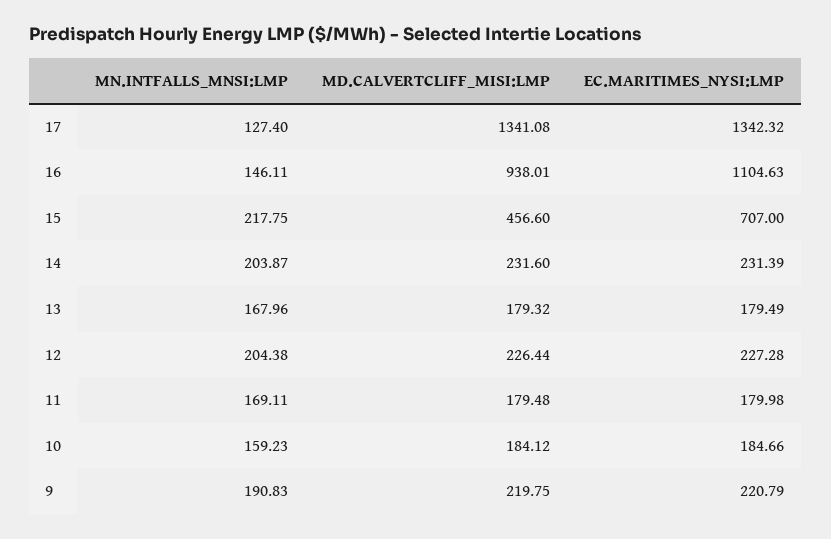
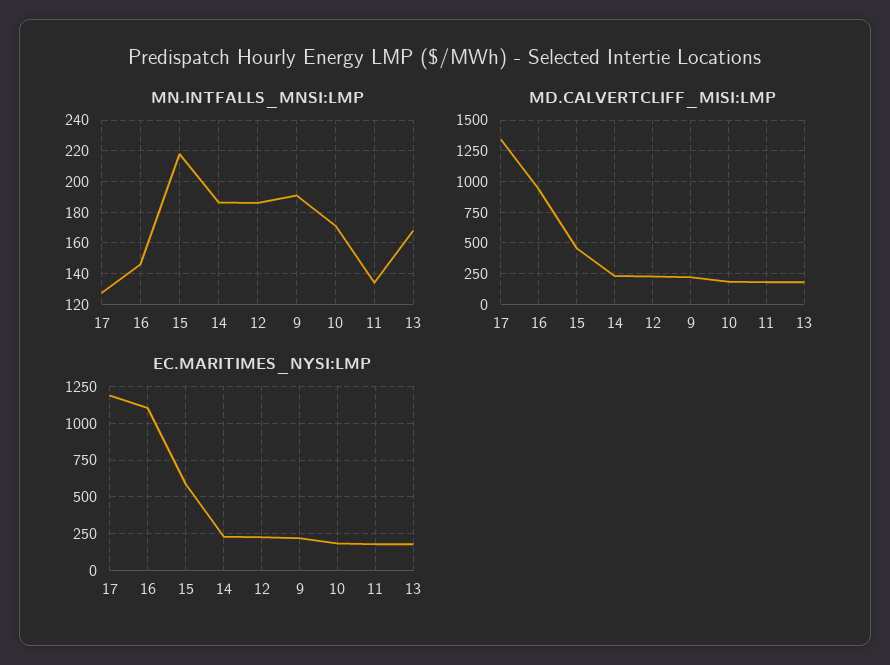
EC.MARITIMES_NYSI:LMP, 17: 1342.32 -> 1200
EC.MARITIMES_NYSI:LMP, 15: 707 -> 600
MN.INTFALLS_MNSI:LMP, 14: 203.87 -> 185
MN.INTFALLS_MNSI:LMP, 12: 204.38 -> 185
MN.INTFALLS_MNSI:LMP, 11: 169.11 -> 135
MN.INTFALLS_MNSI:LMP, 10: 159.23 -> 170

